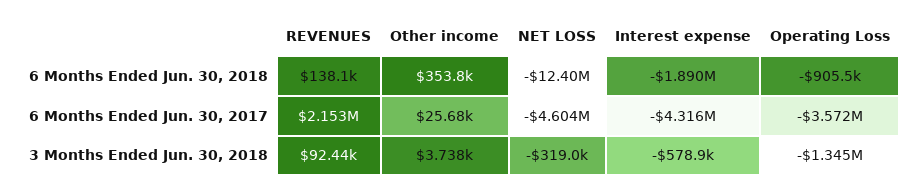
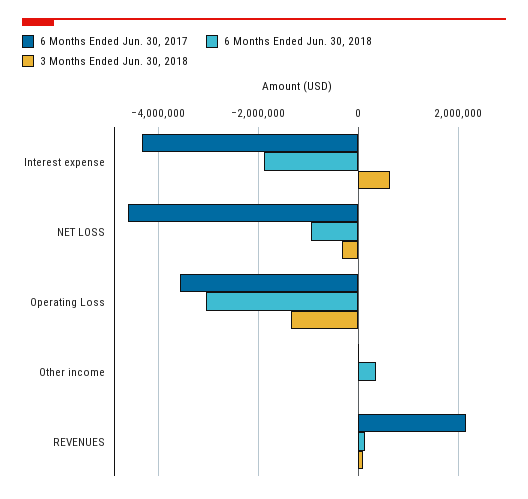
6 Months Ended Jun. 30, 2018, NET LOSS: -12400000 -> -1000000
6 Months Ended Jun. 30, 2018, Operating Loss: -905500 -> -3000000
3 Months Ended Jun. 30, 2018, Interest expense: -578900 -> 600000

